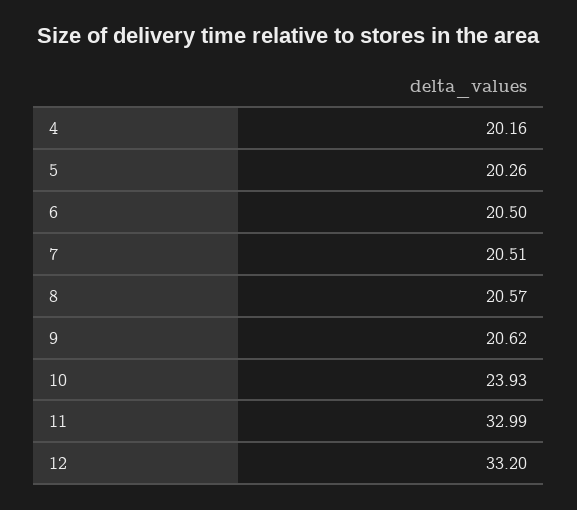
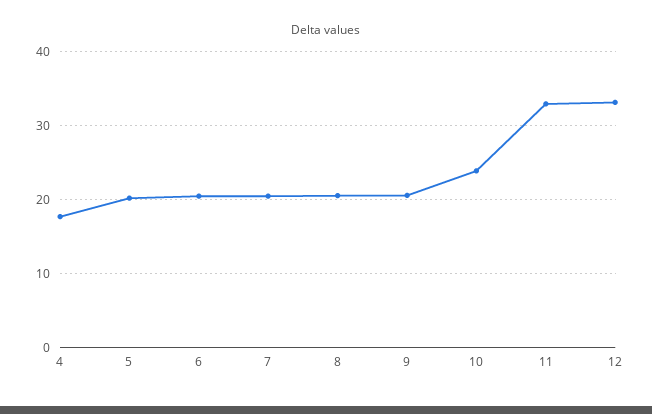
4: 20.16 -> 18

